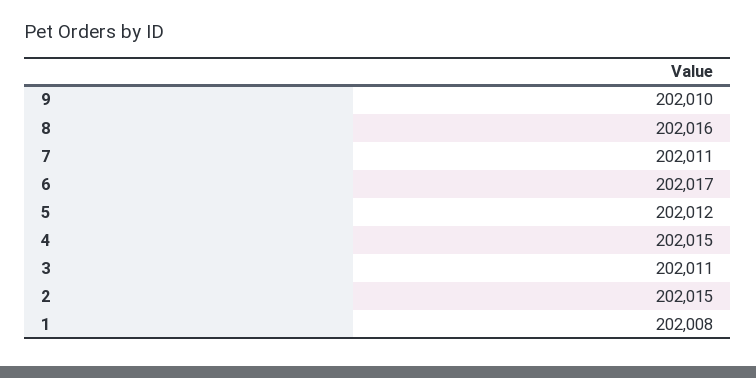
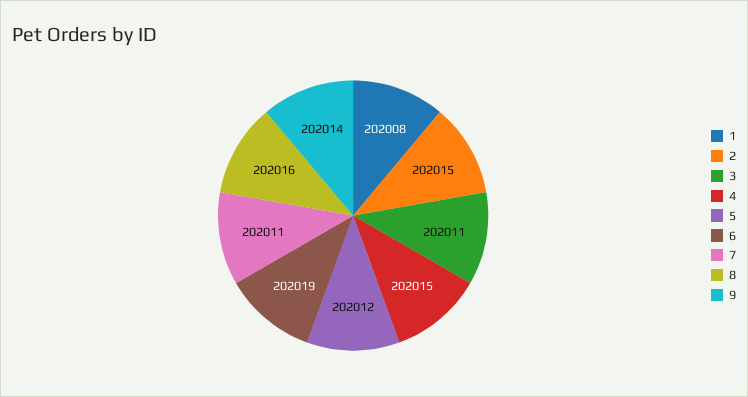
9: 202010 -> 202014
6: 202017 -> 202019

